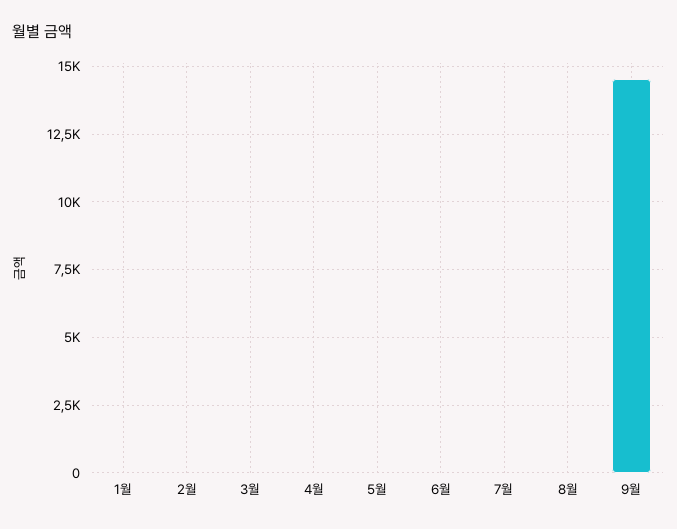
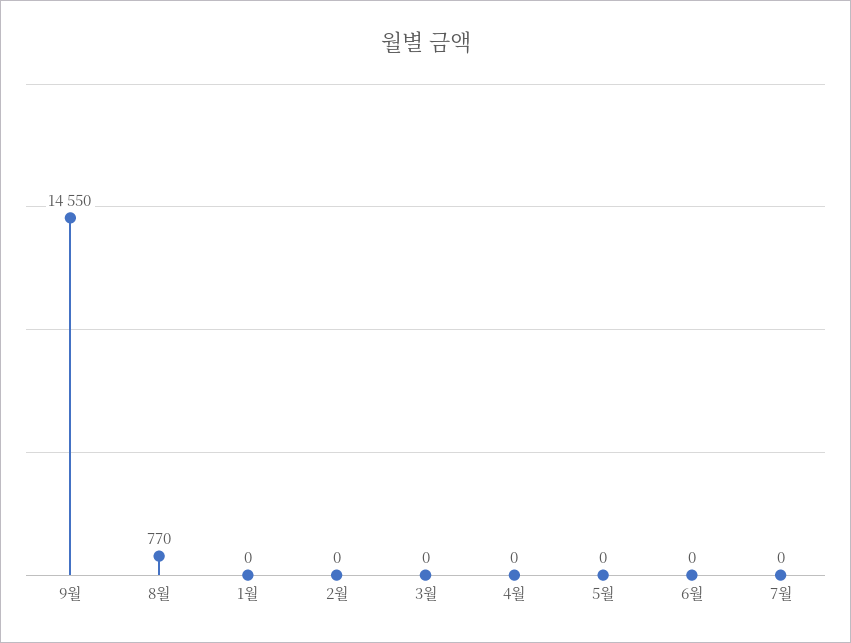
8월: 0 -> 770

